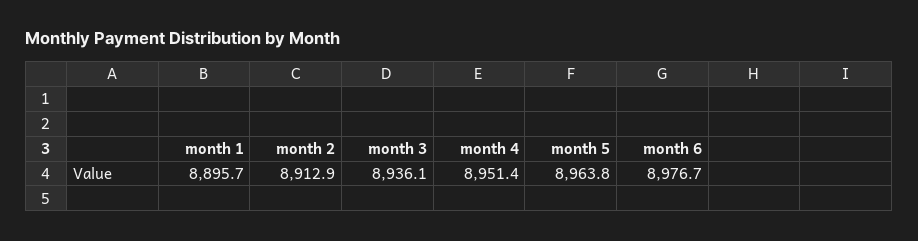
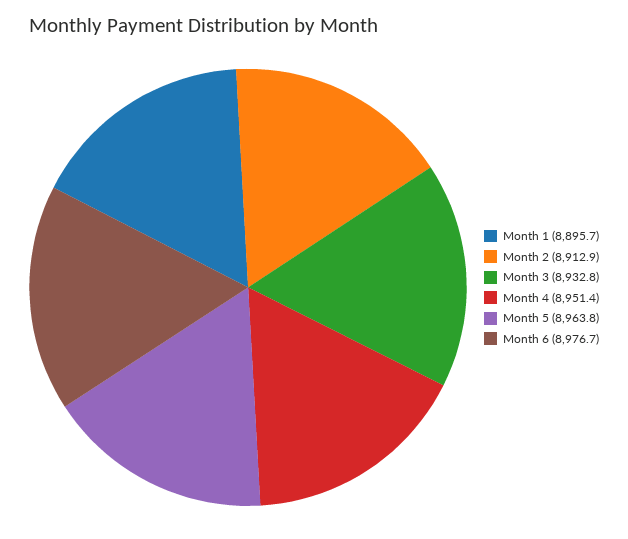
month 3: 8936.1 -> 8932.8

